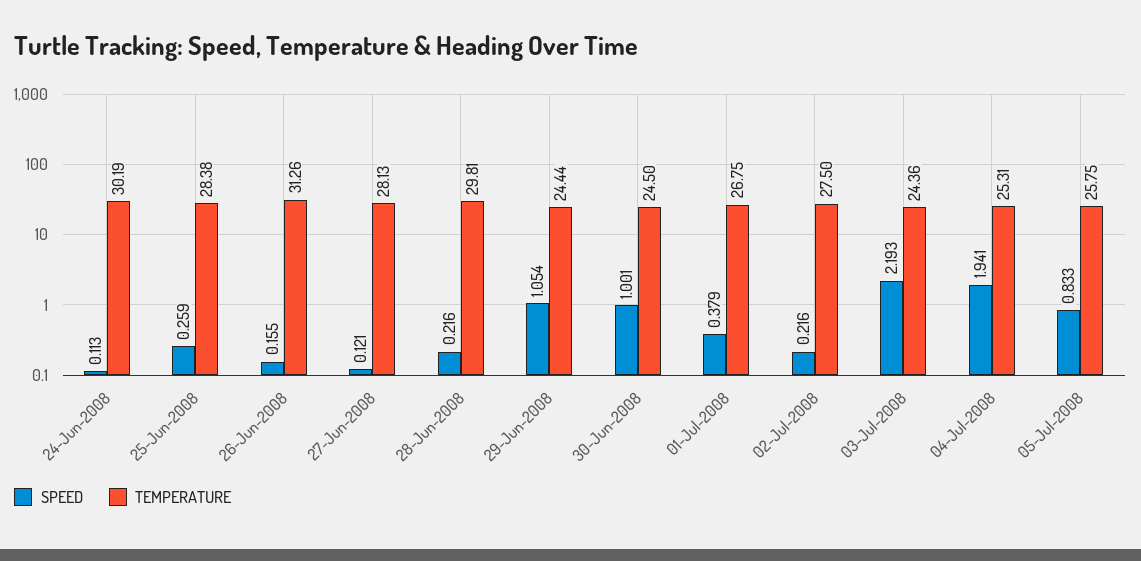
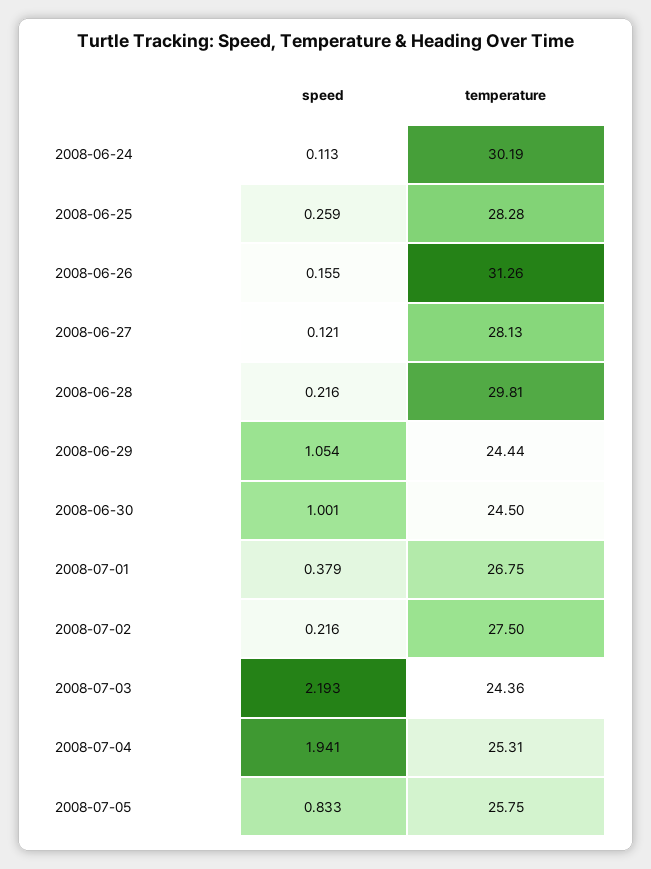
TEMPERATURE, 25-Jun-2008: 28.38 -> 28.28

